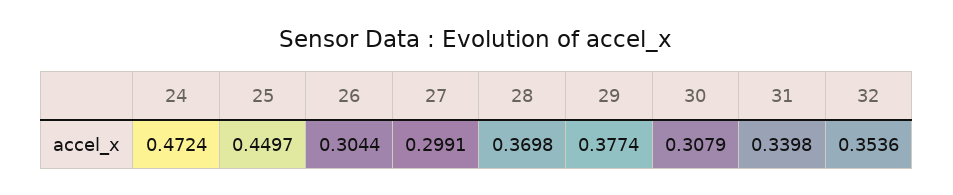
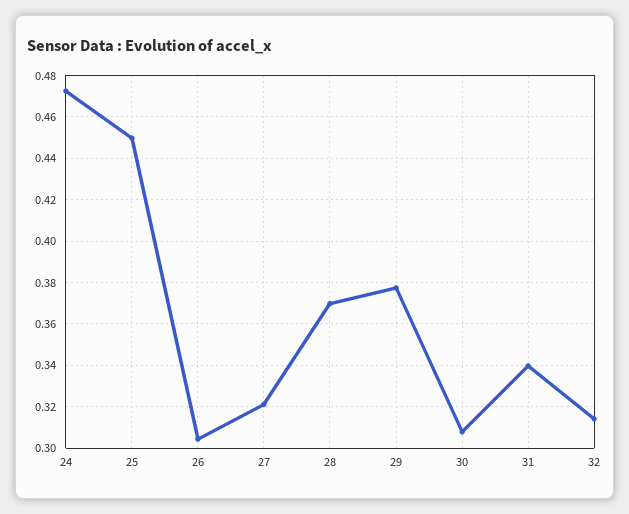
27: 0.2991 -> 0.32
32: 0.3536 -> 0.315

